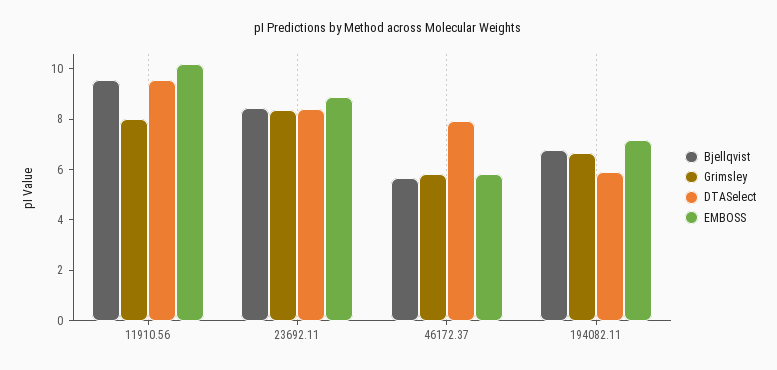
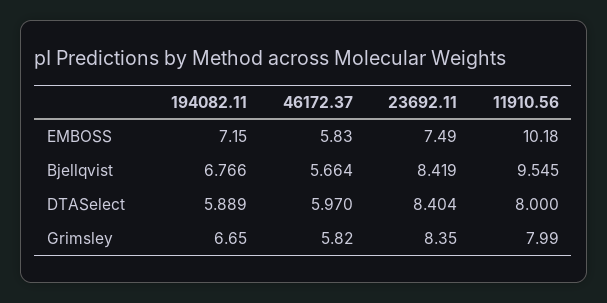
DTASelect, 11910.56: 9.5 -> 8
EMBOSS, 23692.11: 9 -> 7.49
DTASelect, 46172.37: 8 -> 5.97

